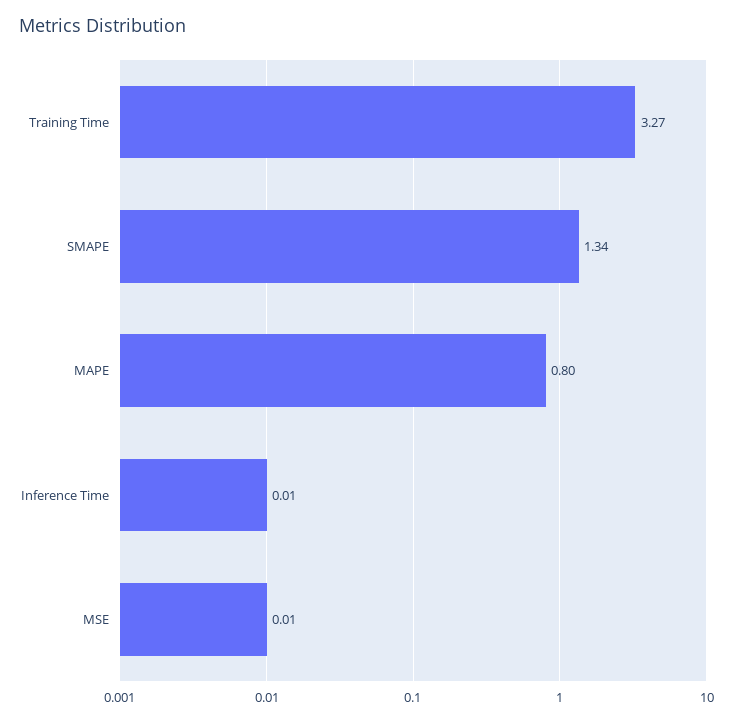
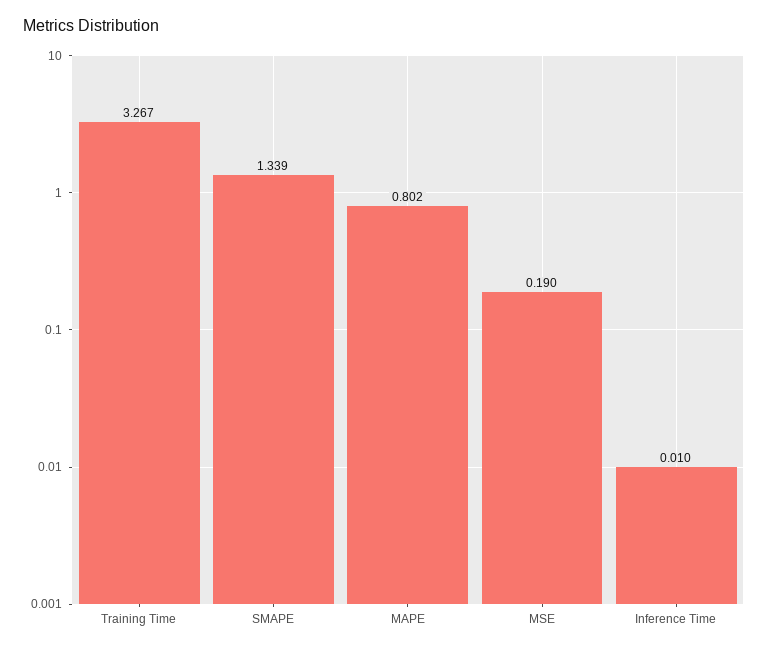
MSE: 0.01 -> 0.19

